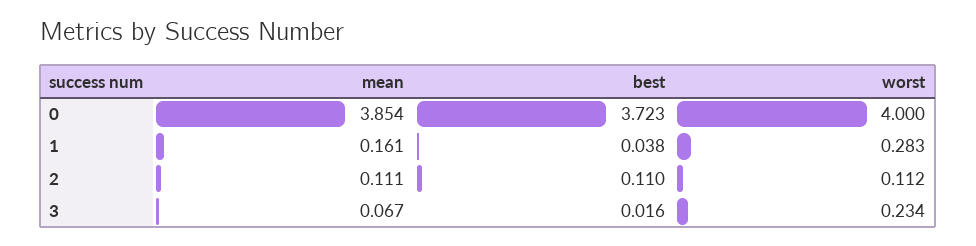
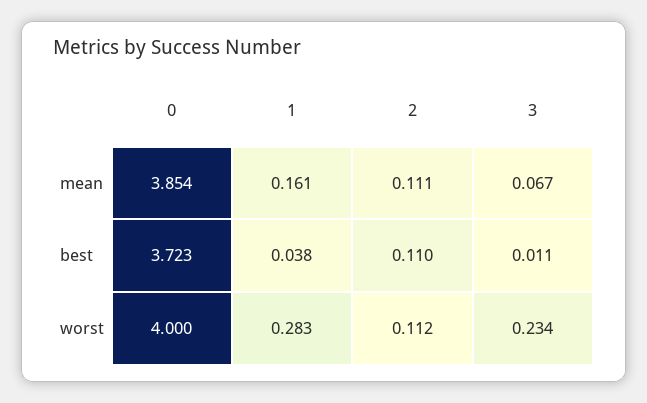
best, 3: 0.016 -> 0.011

